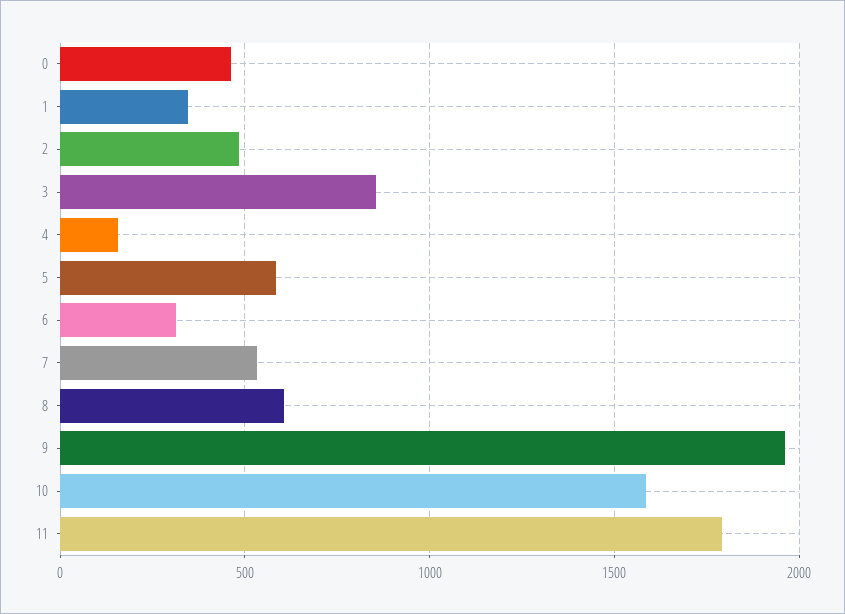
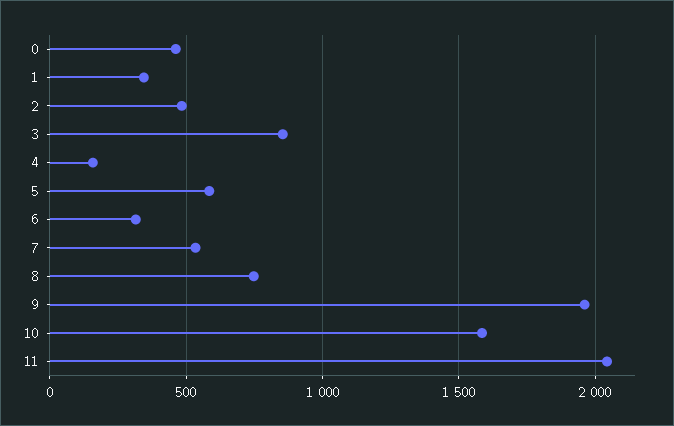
8: 600 -> 750
11: 1800 -> 2050

